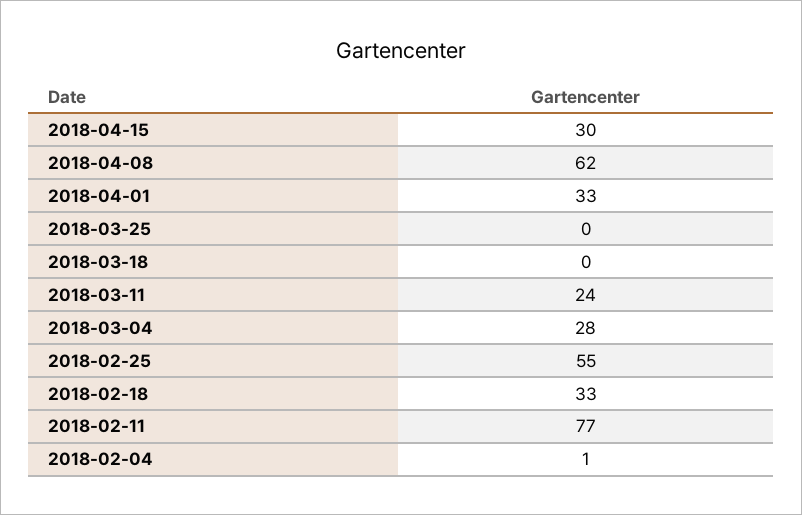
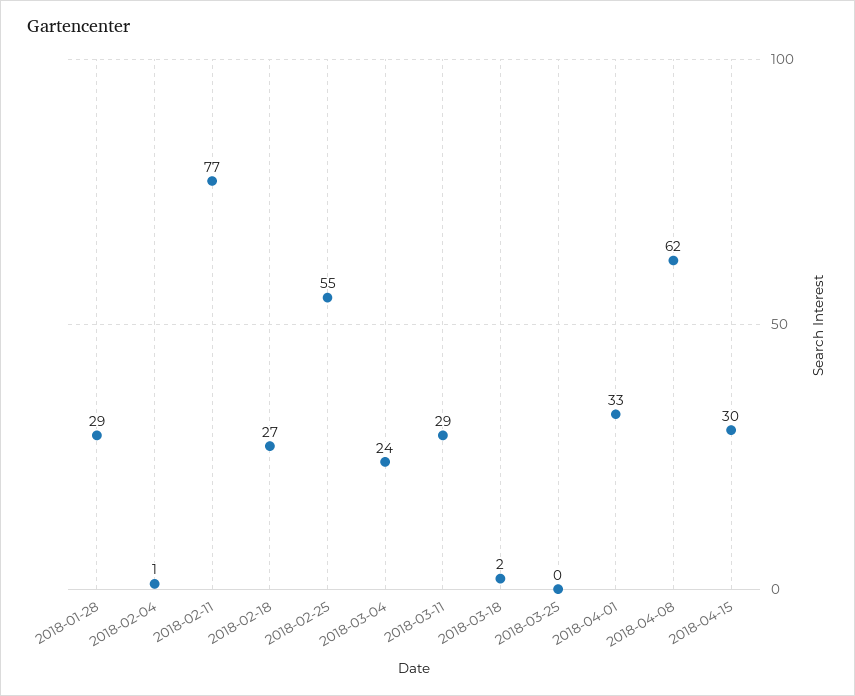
2018-03-18: 0 -> 2
2018-03-11: 24 -> 29
2018-03-04: 28 -> 24
2018-02-18: 33 -> 27
2018-01-28: none -> 29

